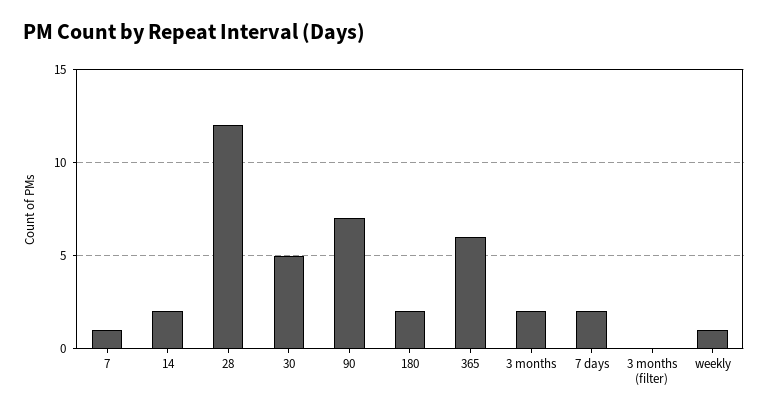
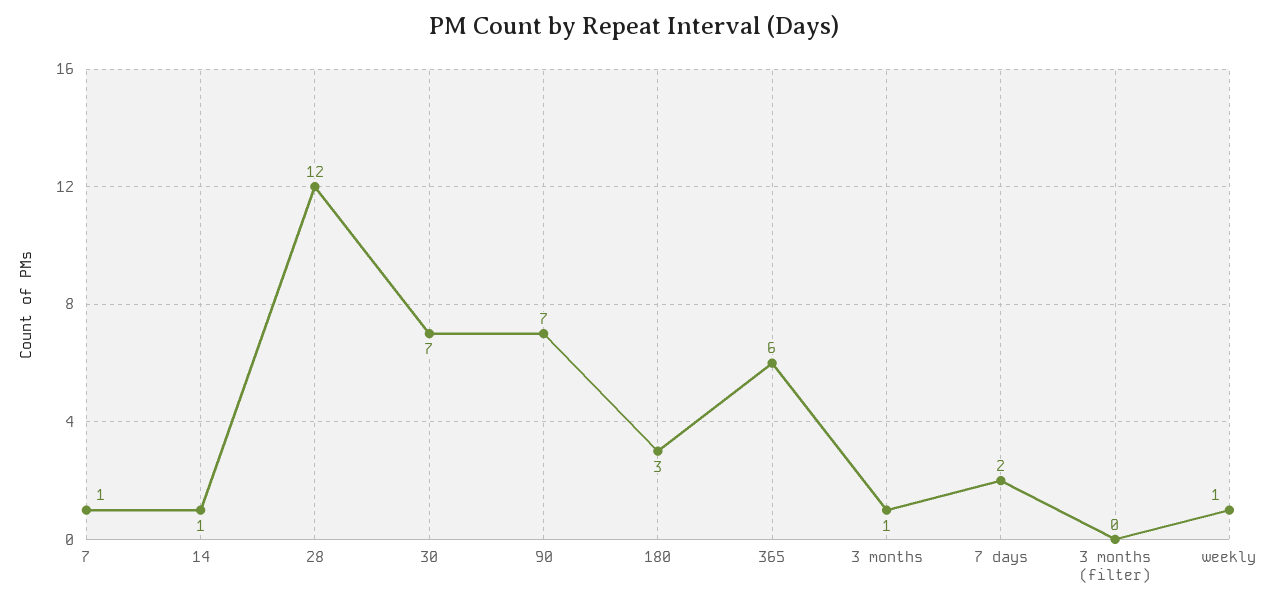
14: 2 -> 1
30: 5 -> 7
180: 2 -> 3
3 months: 2 -> 1

